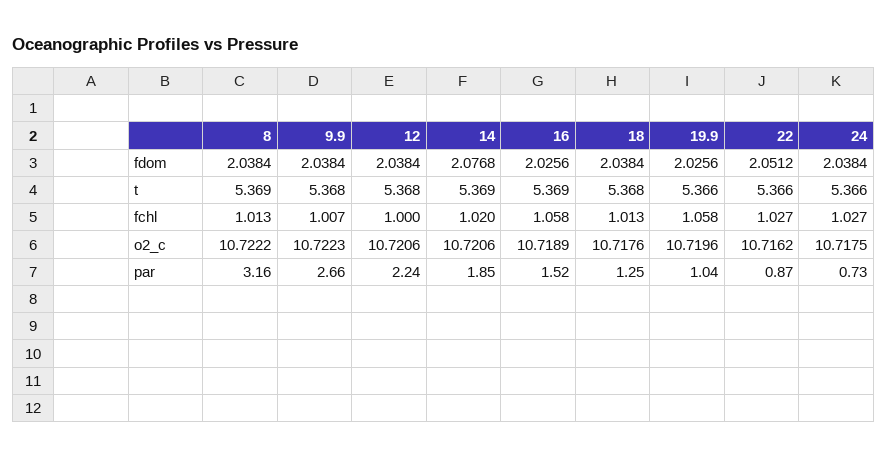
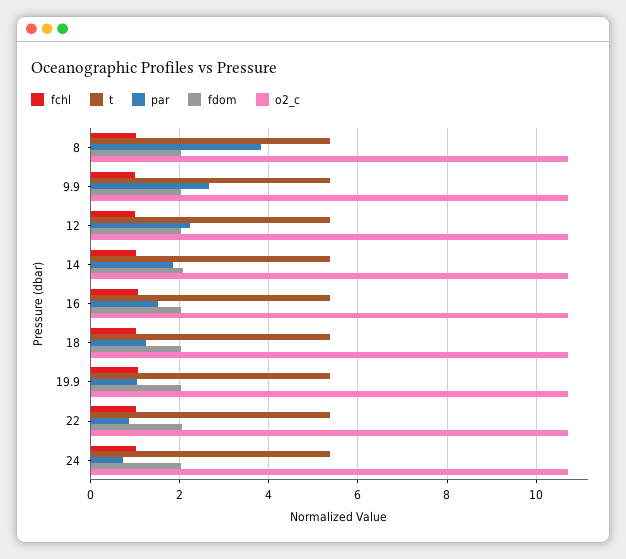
par, 8: 3.16 -> 3.8

